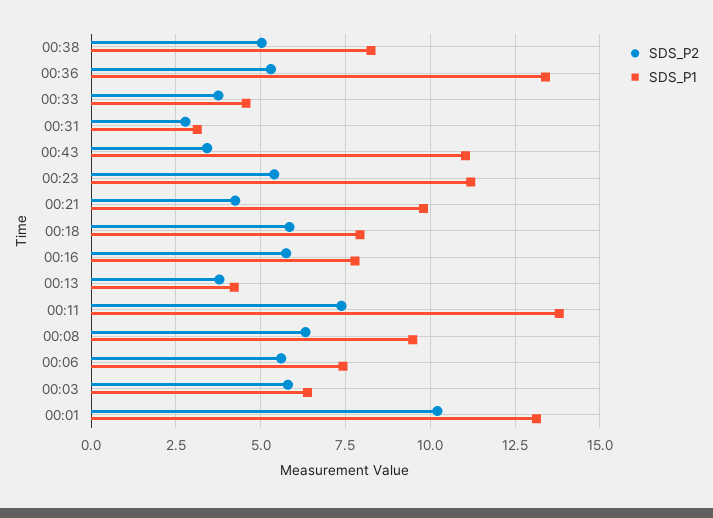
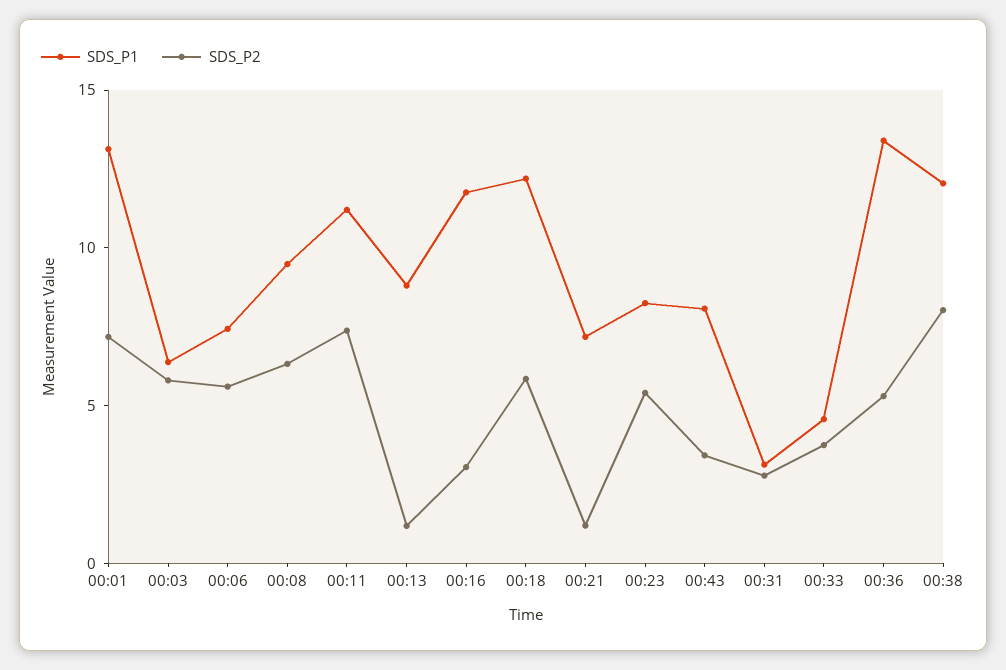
SDS_P2, 00:38: 5 -> 8
SDS_P1, 00:38: 8.25 -> 12
SDS_P1, 00:43: 11 -> 8
SDS_P1, 00:23: 11.25 -> 8
SDS_P2, 00:21: 4.25 -> 1
SDS_P1, 00:21: 9.75 -> 7
SDS_P1, 00:18: 8 -> 12
SDS_P2, 00:16: 5.75 -> 3
SDS_P1, 00:16: 7.75 -> 12
SDS_P2, 00:13: 3.75 -> 1
SDS_P1, 00:13: 4.25 -> 9
SDS_P1, 00:11: 13.75 -> 11
SDS_P2, 00:01: 10.25 -> 7

